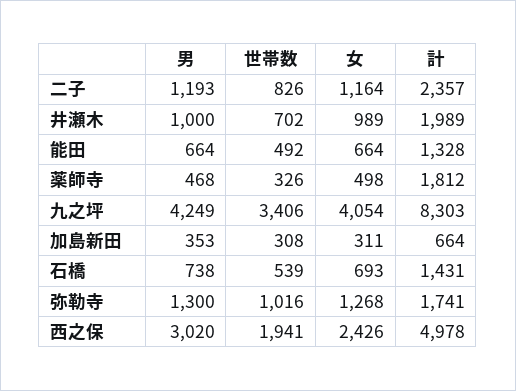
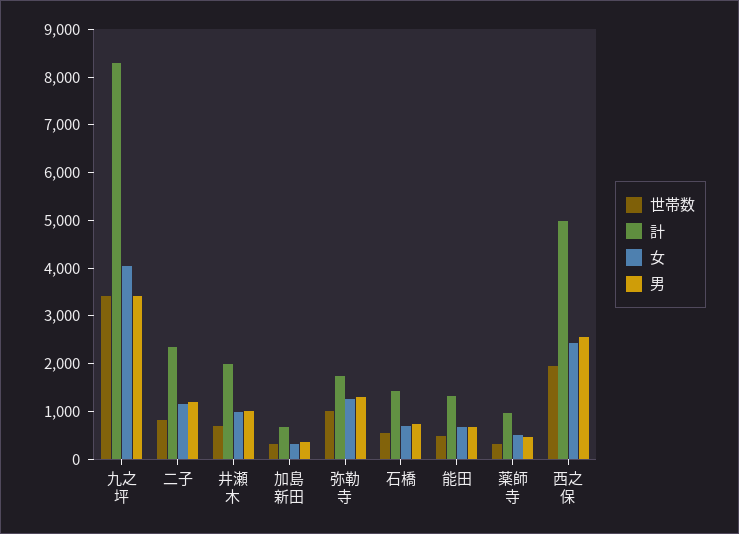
計, 薬師寺: 1812 -> 1000
男, 九之坪: 4249 -> 3400
男, 西之保: 3020 -> 2600

